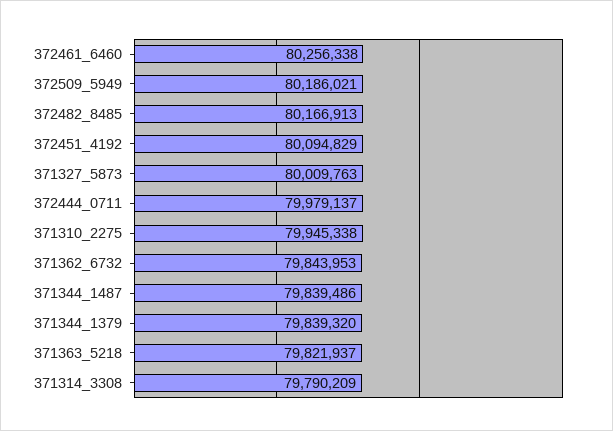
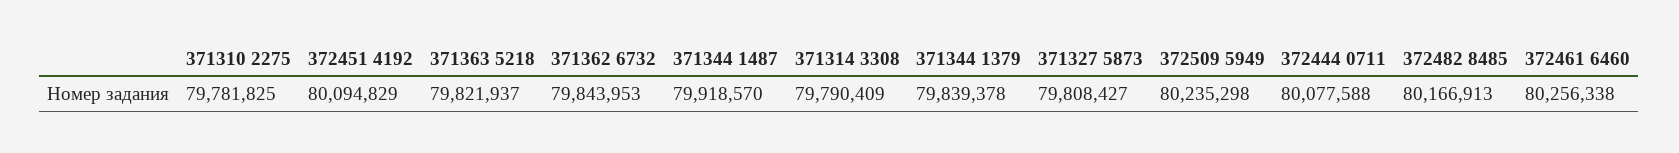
372509_5949: 80186021 -> 80235298
371327_5873: 80009763 -> 79808427
372444_0711: 79979137 -> 80077588
371310_2275: 79945338 -> 79781825
371344_1487: 79839486 -> 79918570
371344_1379: 79839320 -> 79839378
371314_3308: 79790209 -> 79790409

